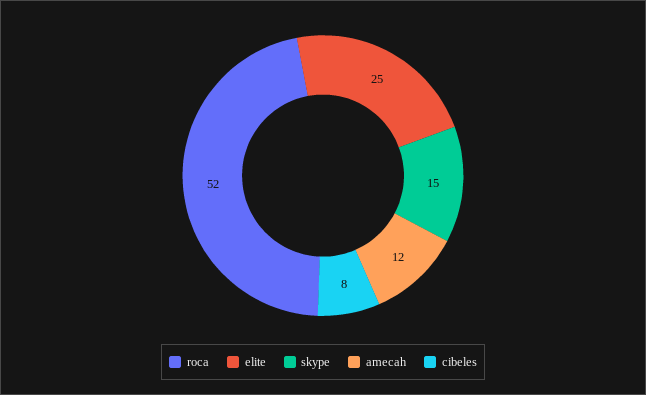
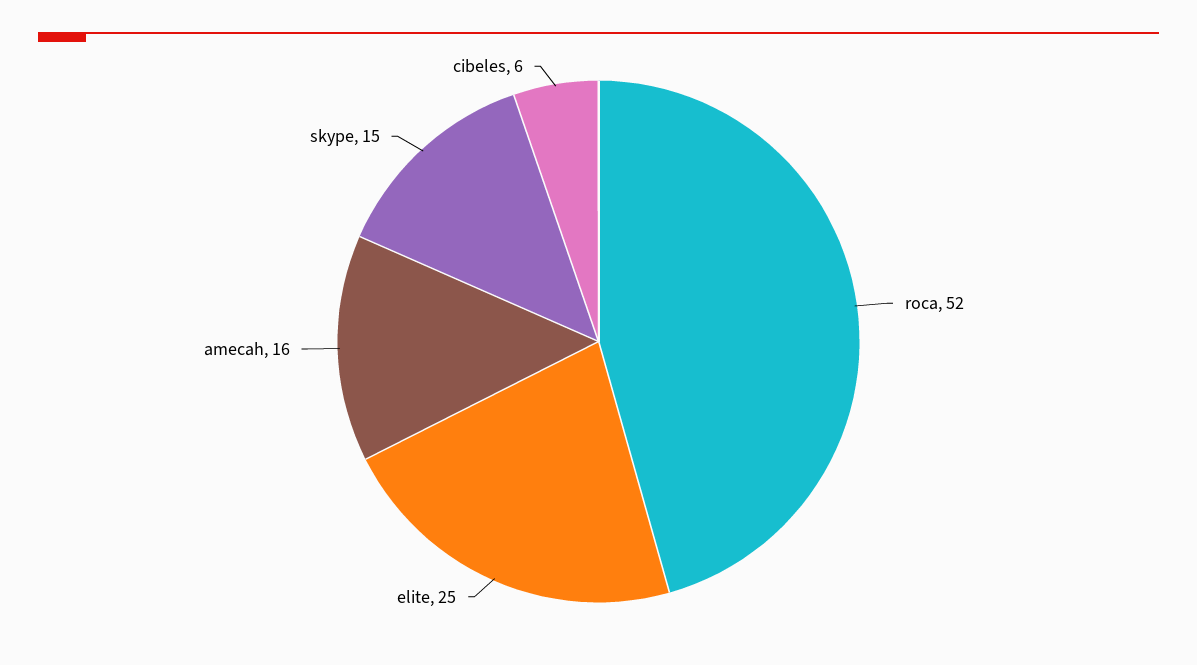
amecah: 12 -> 16
cibeles: 8 -> 6

